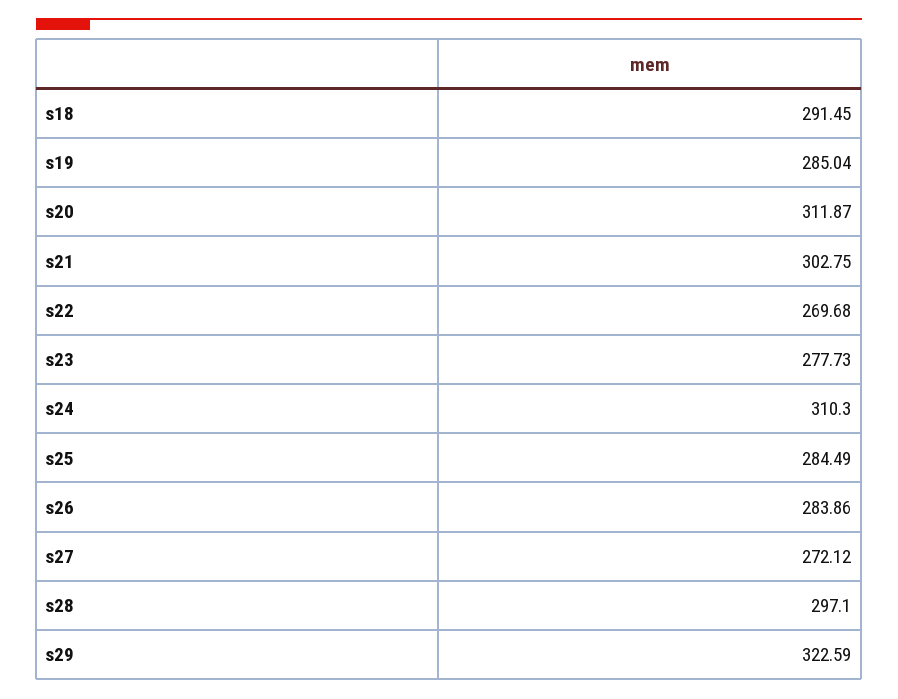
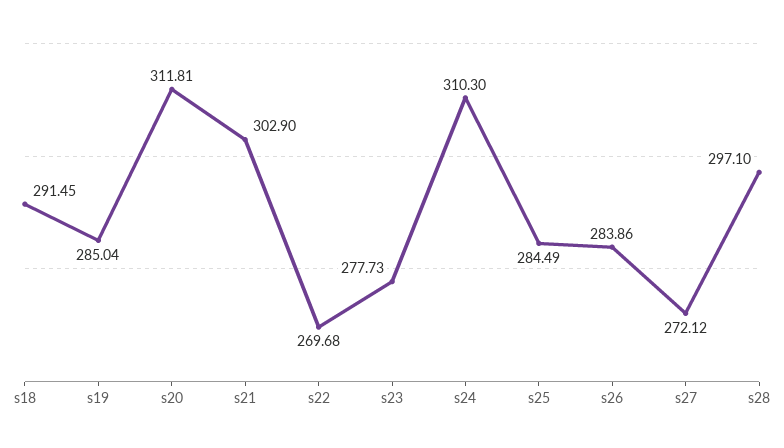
s20: 311.87 -> 311.81
s21: 302.75 -> 302.9
s29: 322.59 -> none

